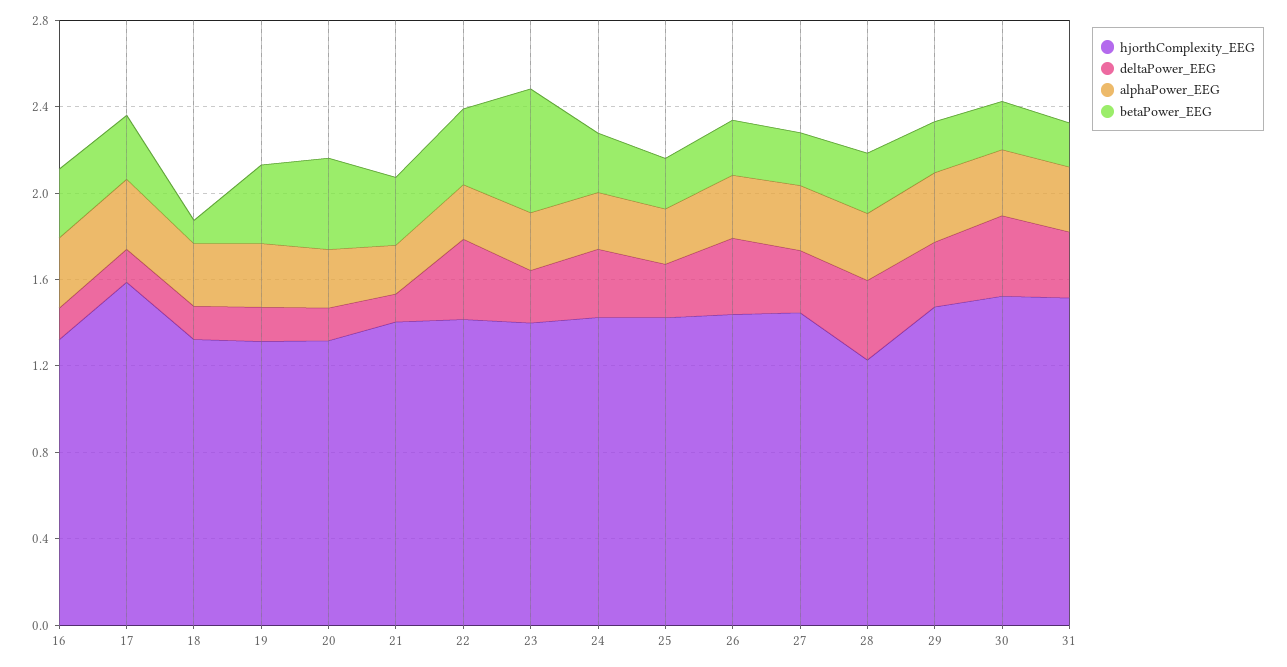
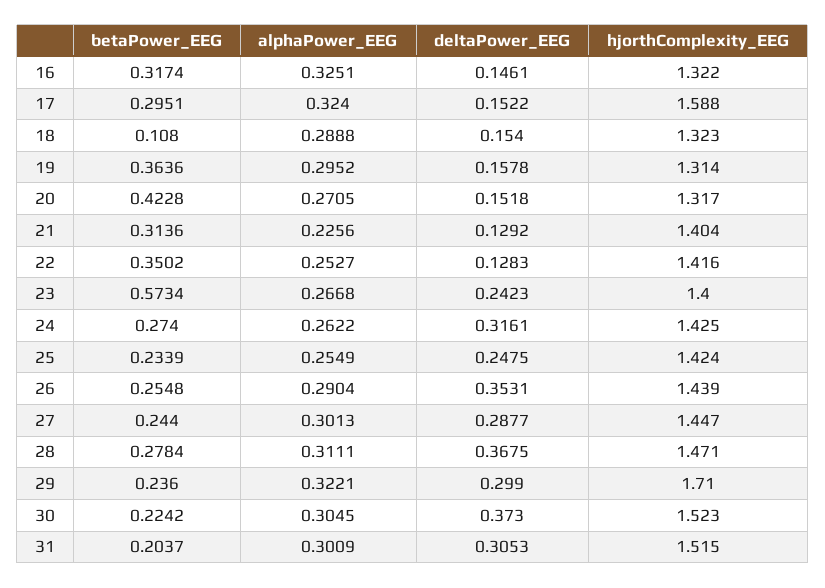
deltaPower_EEG, 22: 0.4 -> 0.1283
hjorthComplexity_EEG, 28: 1.2 -> 1.471
hjorthComplexity_EEG, 29: 1.5 -> 1.71

